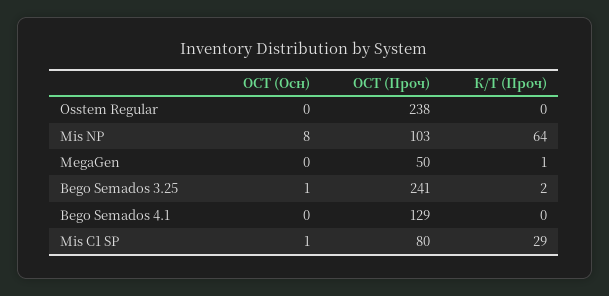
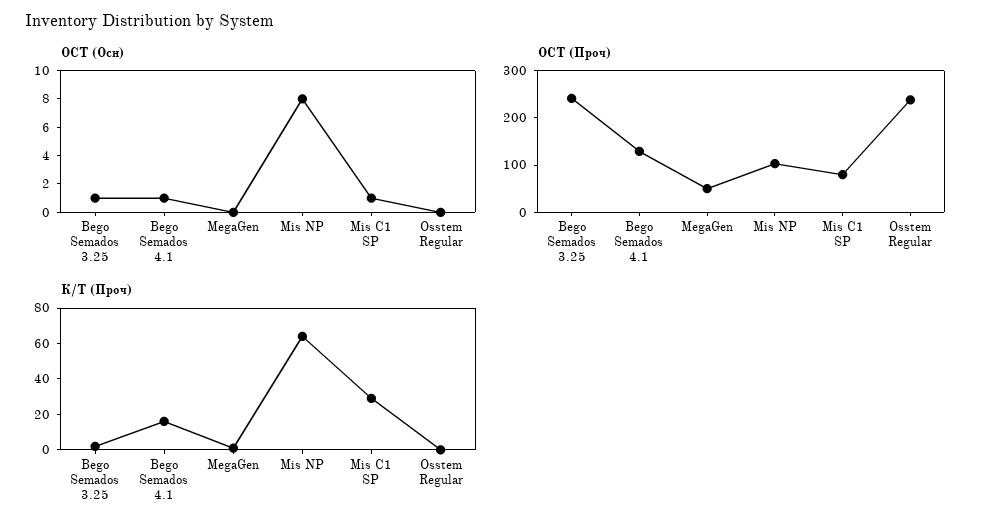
ОСТ (Осн), Bego Semados 4.1: 0 -> 1
К/Т (Проч), Bego Semados 4.1: 0 -> 15

